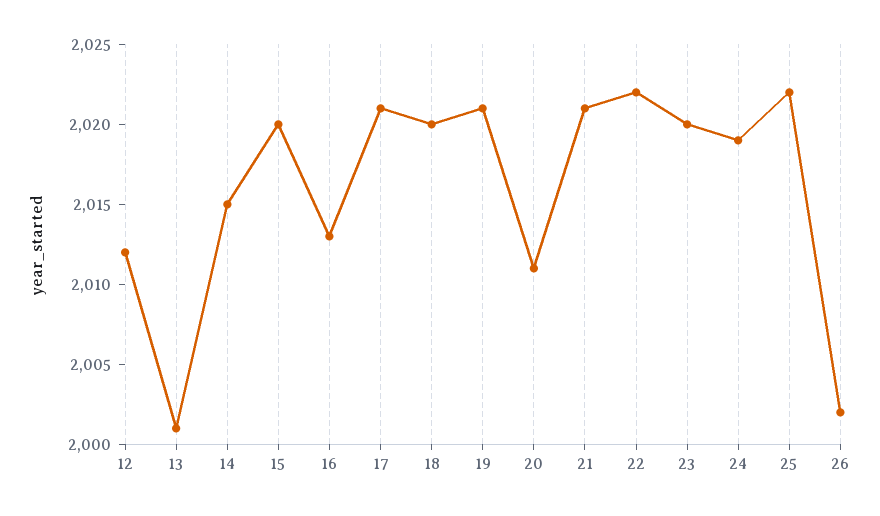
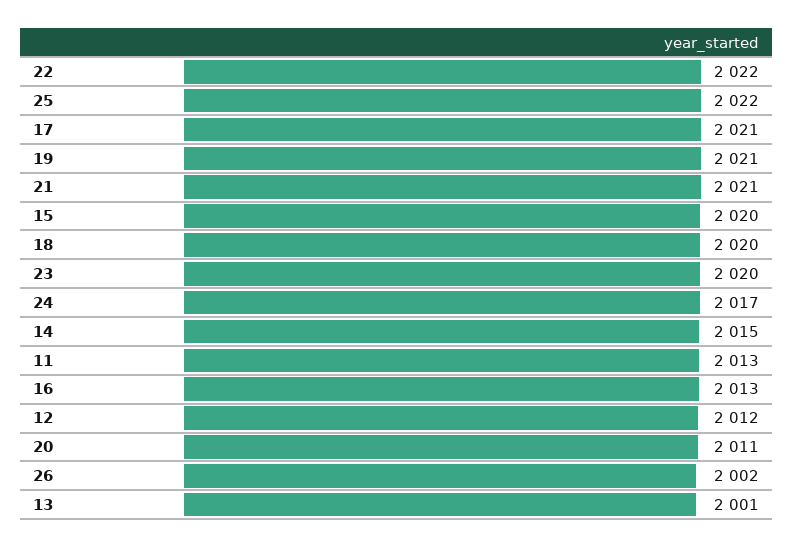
24: 2019 -> 2017
11: none -> 2013

